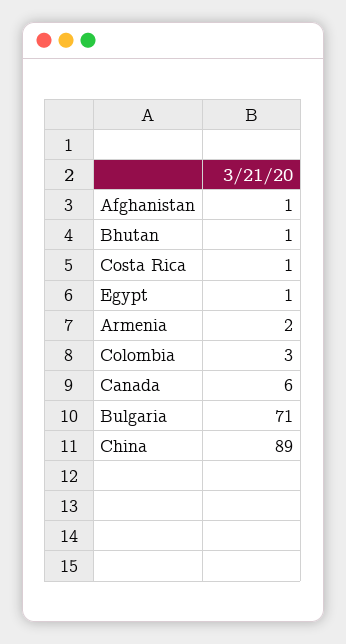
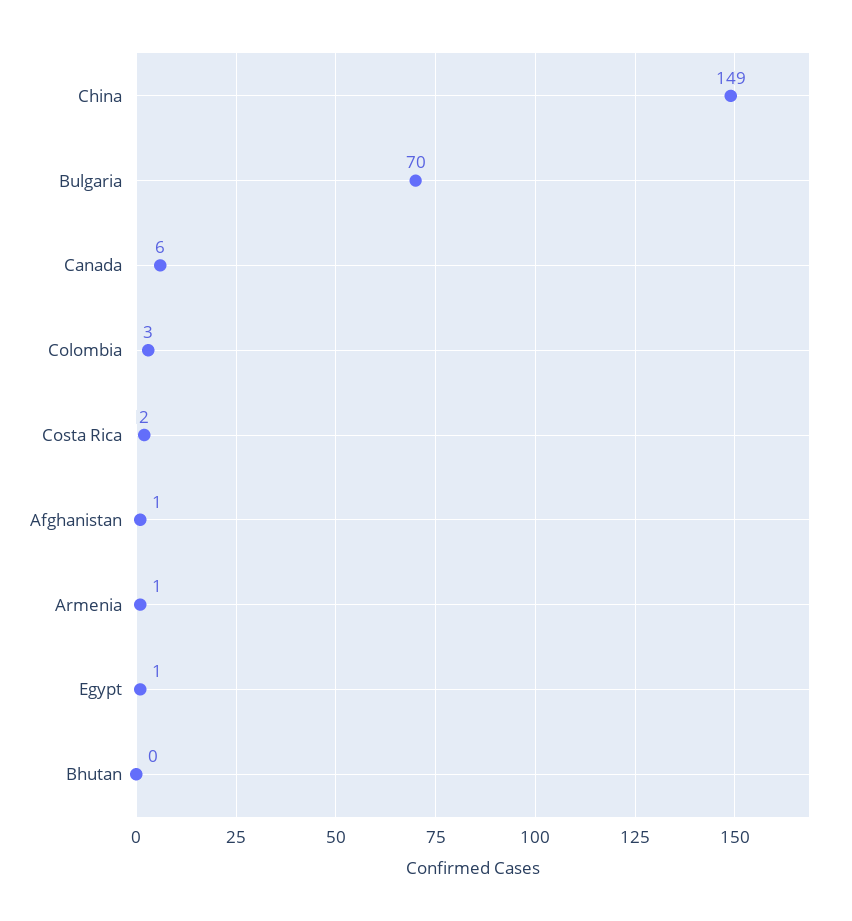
Bhutan: 1 -> 0
Costa Rica: 1 -> 2
Armenia: 2 -> 1
Bulgaria: 71 -> 70
China: 89 -> 149

